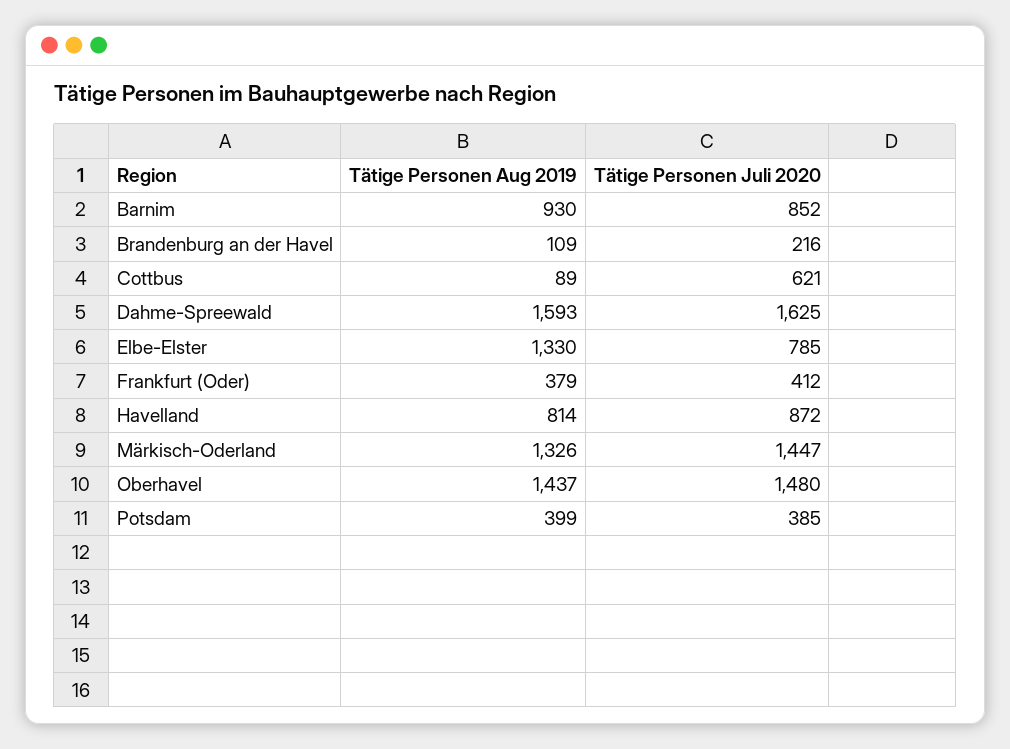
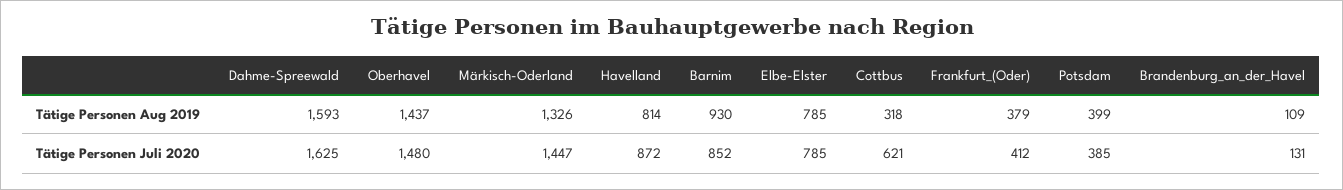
Tätige Personen Juli 2020, Brandenburg an der Havel: 216 -> 131
Tätige Personen Aug 2019, Cottbus: 89 -> 318
Tätige Personen Aug 2019, Elbe-Elster: 1330 -> 785

